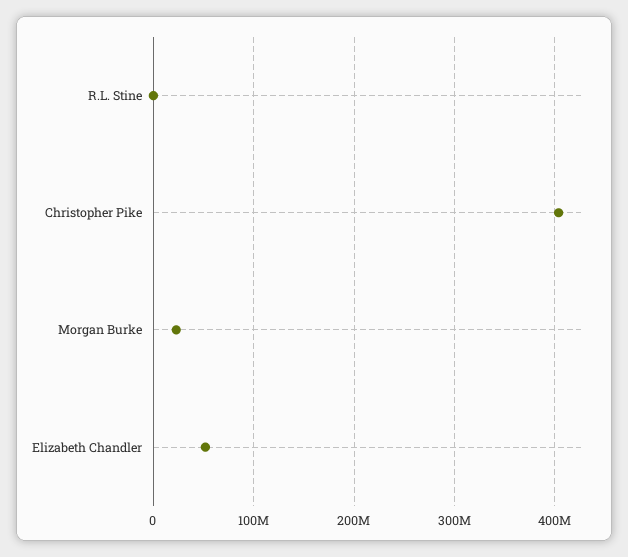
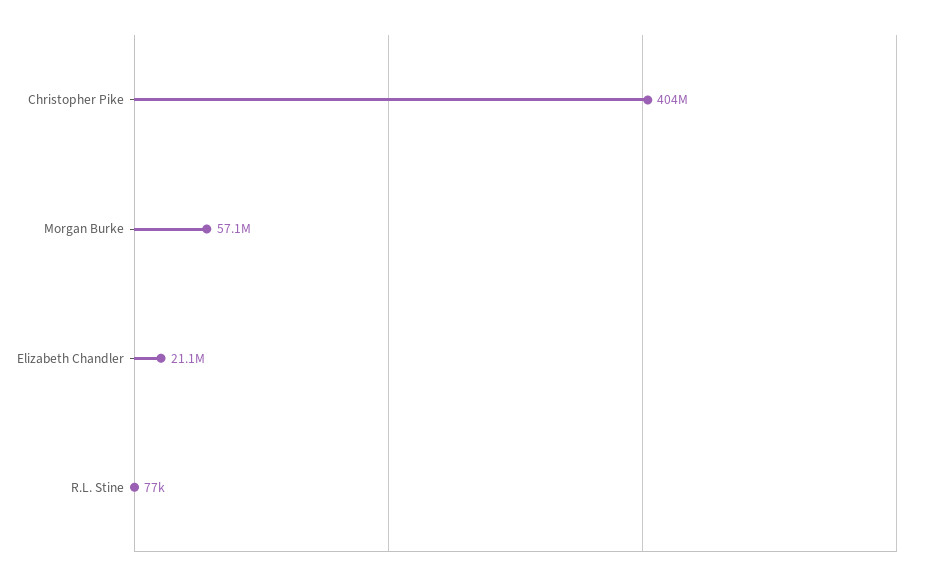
Morgan Burke: 20000000 -> 57100000
Elizabeth Chandler: 50000000 -> 21100000

